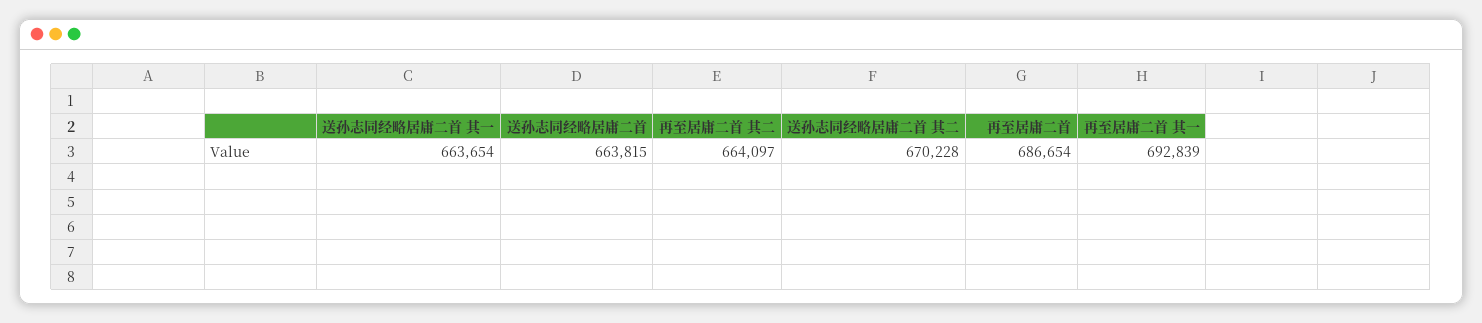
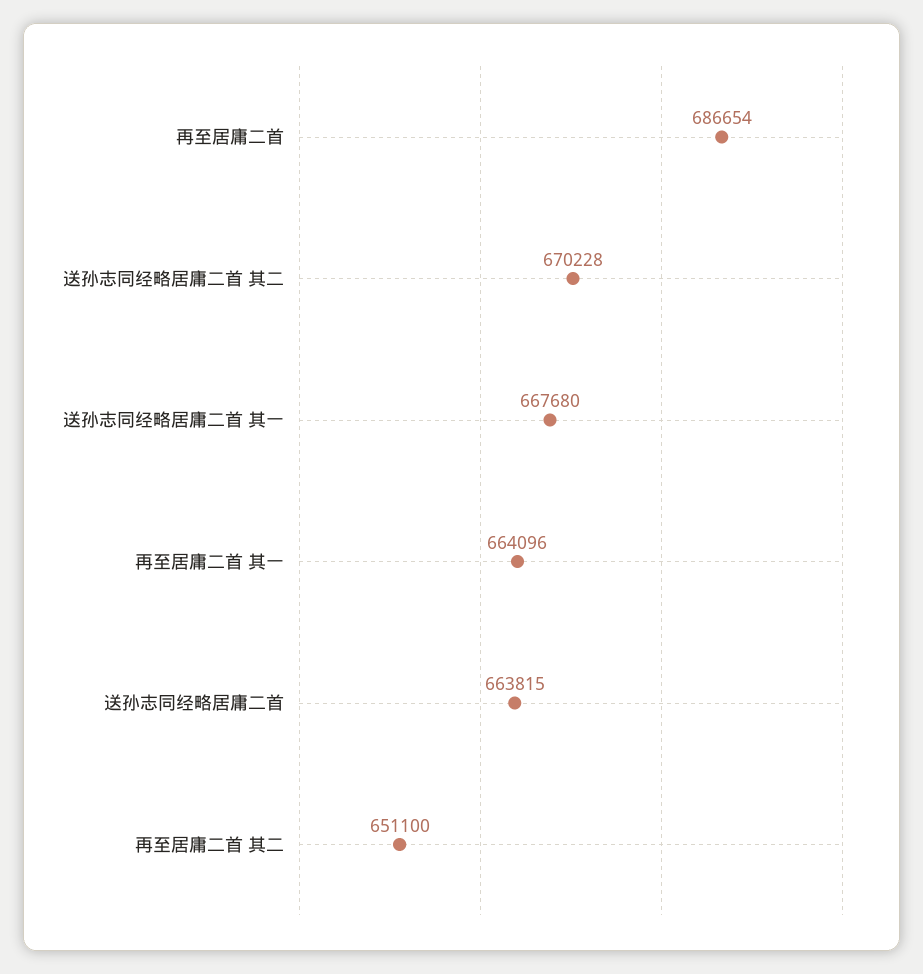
送孙志同经略居庸二首 其一: 663654 -> 667680
再至居庸二首 其二: 664097 -> 651100
再至居庸二首 其一: 692839 -> 664096

